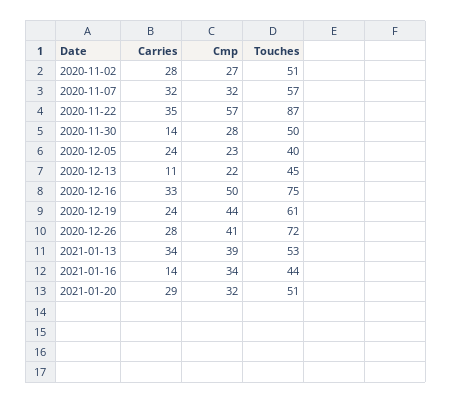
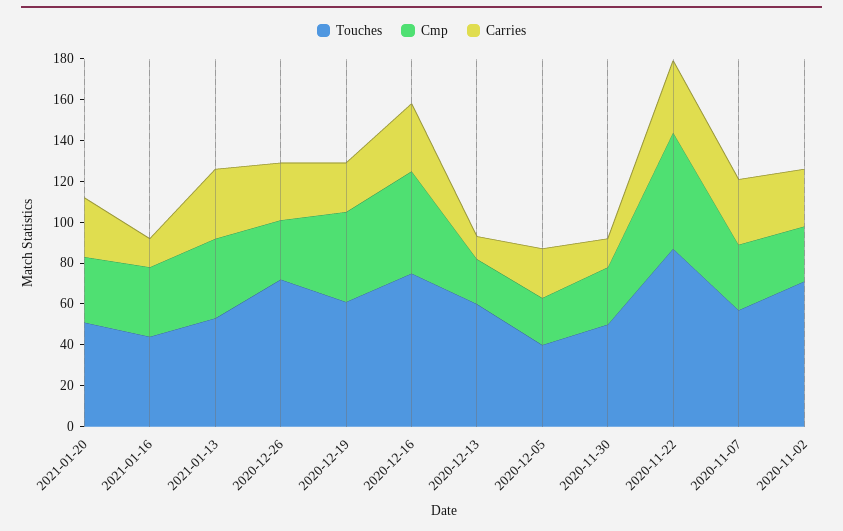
Touches, 2020-11-02: 51 -> 70
Touches, 2020-12-13: 45 -> 60
Cmp, 2020-12-26: 41 -> 30

